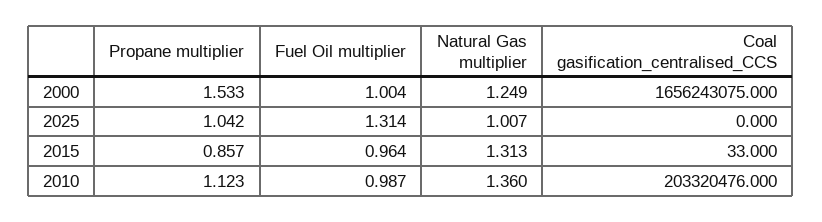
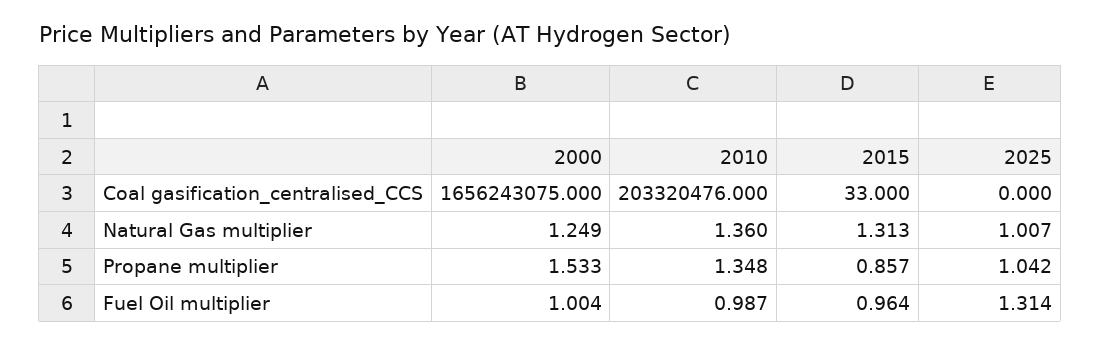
Propane multiplier, 2010: 1.123 -> 1.348

